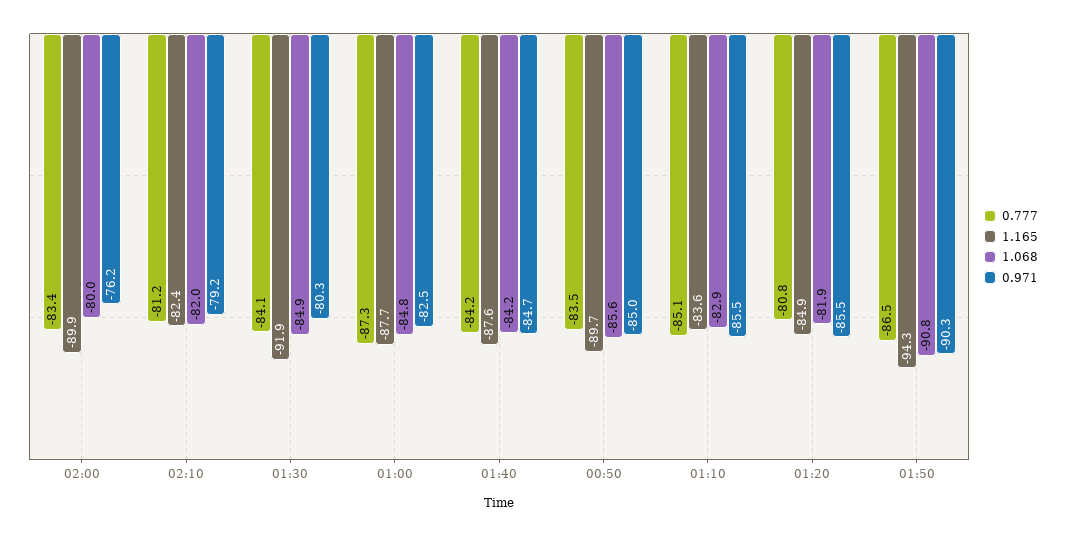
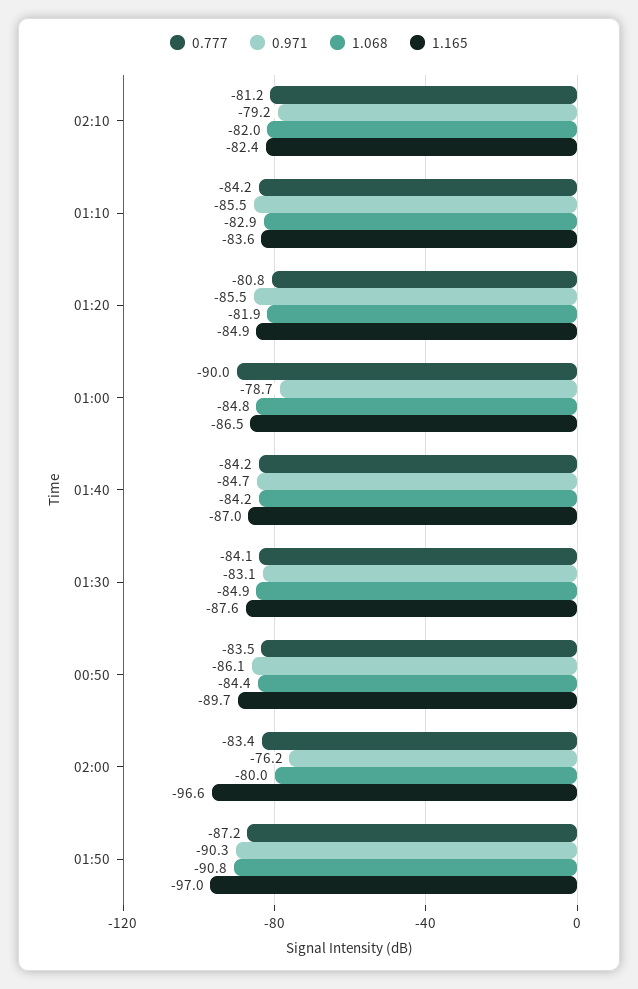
1.165, 02:00: -89.9 -> -96.6
1.165, 01:30: -91.9 -> -87.6
0.971, 01:30: -80.3 -> -83.1
0.777, 01:00: -87.3 -> -90
1.165, 01:00: -87.7 -> -86.5
0.971, 01:00: -82.5 -> -78.7
1.165, 01:40: -87.6 -> -87
1.068, 00:50: -85.6 -> -84.4
0.971, 00:50: -85 -> -86.1
0.777, 01:10: -85.1 -> -84.2
0.777, 01:50: -86.5 -> -87.2
1.165, 01:50: -94.3 -> -97

